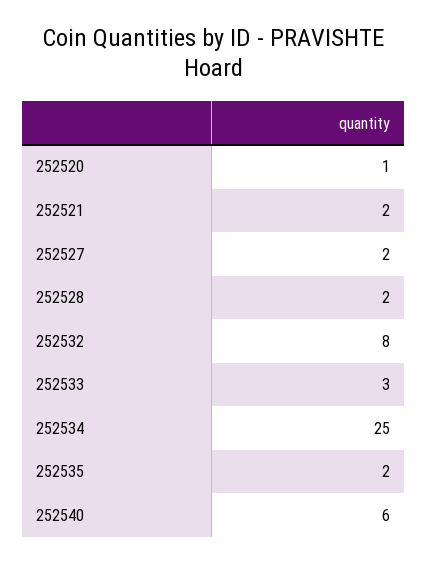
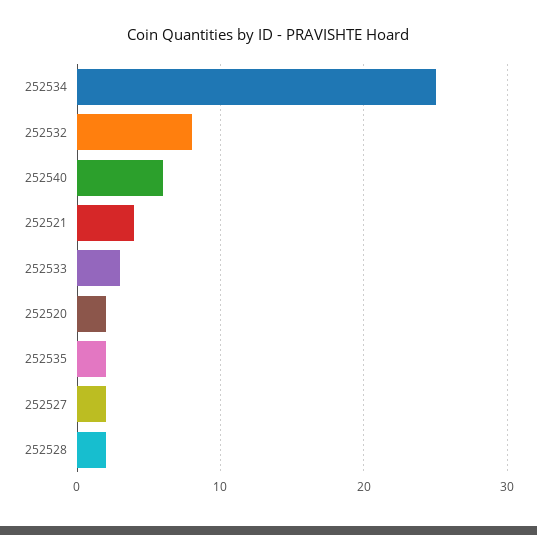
252520: 1 -> 2
252521: 2 -> 4

